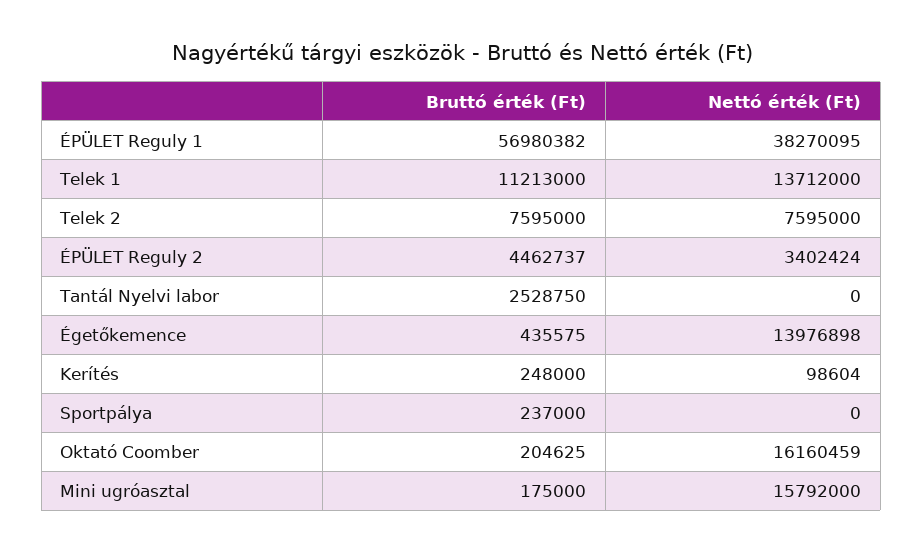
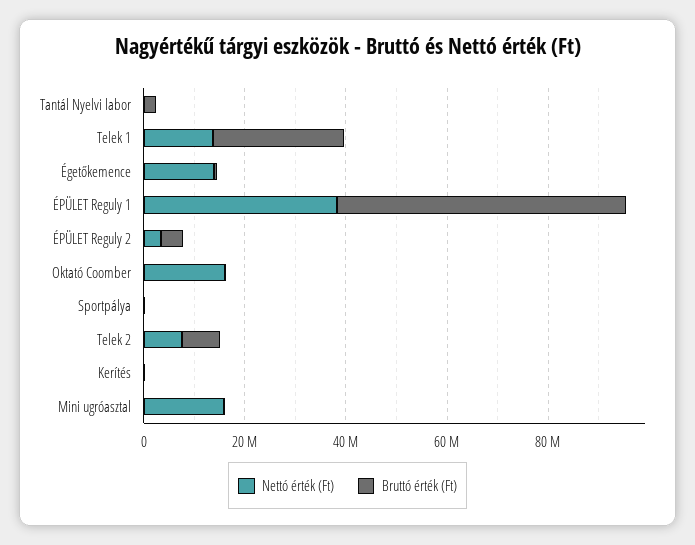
Bruttó érték (Ft), Telek 1: 11213000 -> 25000000

